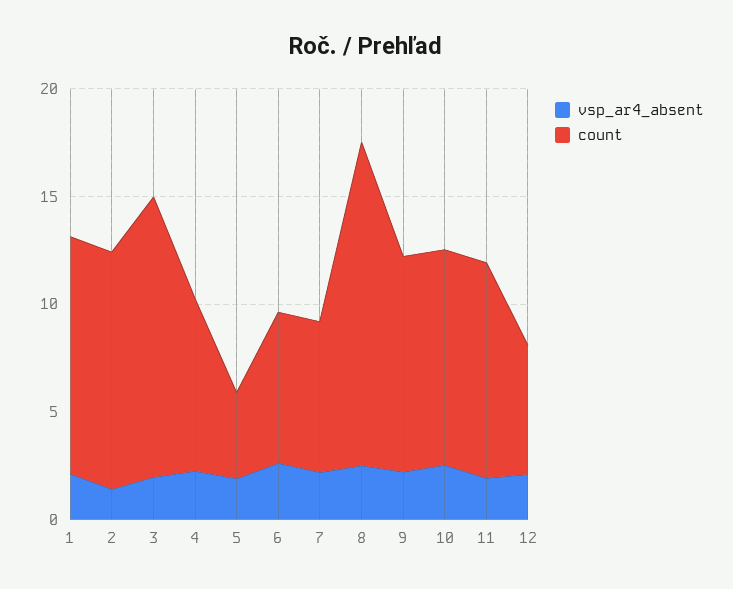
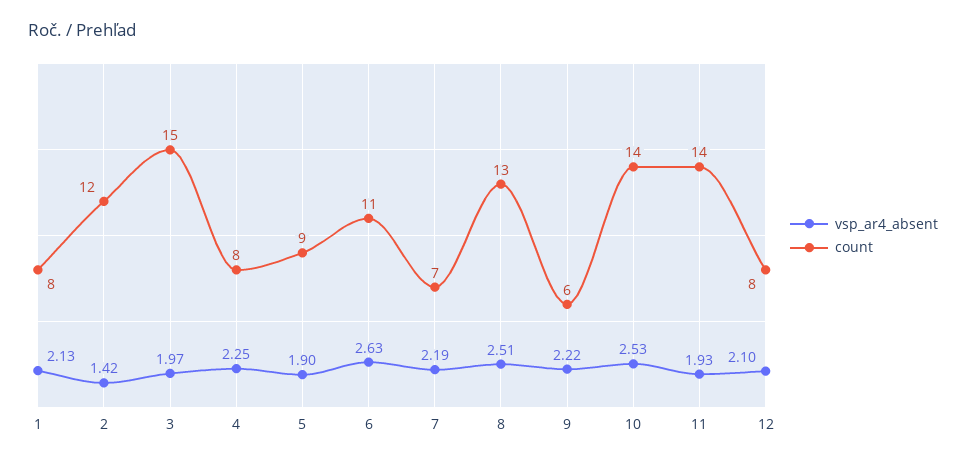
count, 1: 11 -> 8
count, 2: 11 -> 12
count, 3: 13 -> 15
count, 5: 4 -> 9
count, 6: 7 -> 11
count, 8: 15 -> 13
count, 9: 10 -> 6
count, 10: 10 -> 14
count, 11: 10 -> 14
count, 12: 6 -> 8

